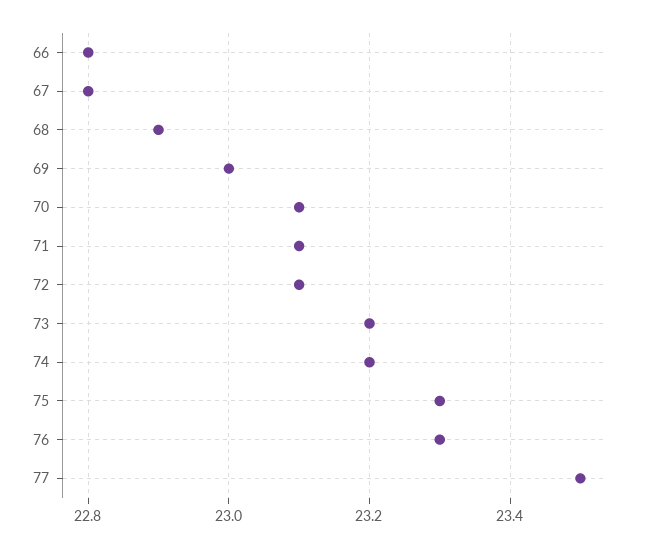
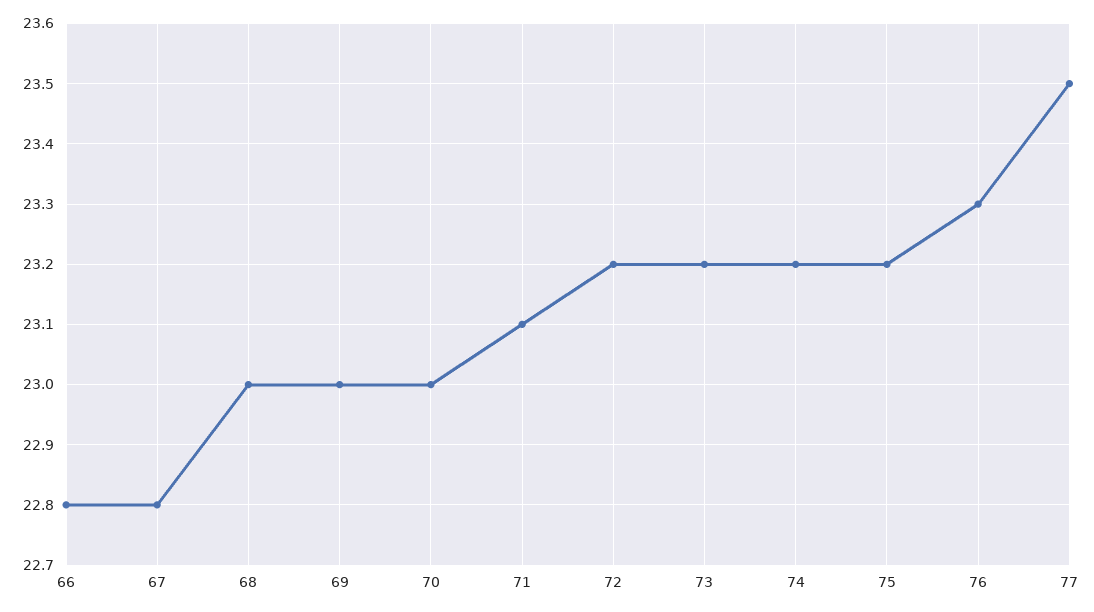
68: 22.9 -> 23
70: 23.1 -> 23
72: 23.1 -> 23.2
75: 23.3 -> 23.2

